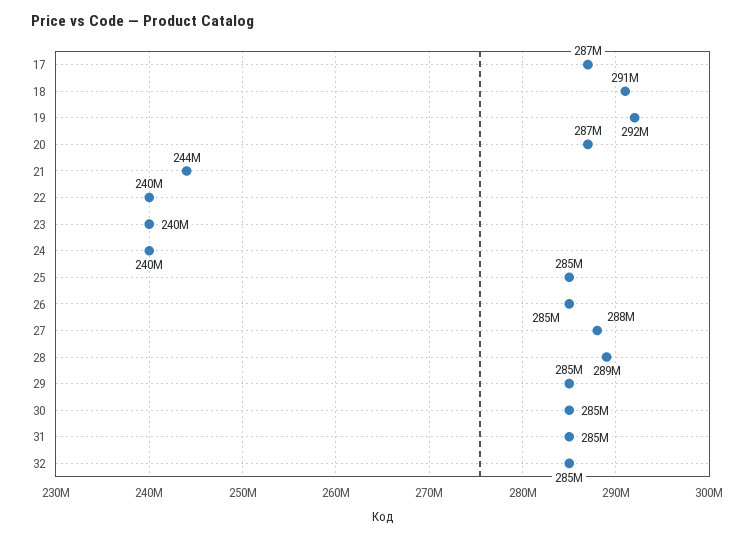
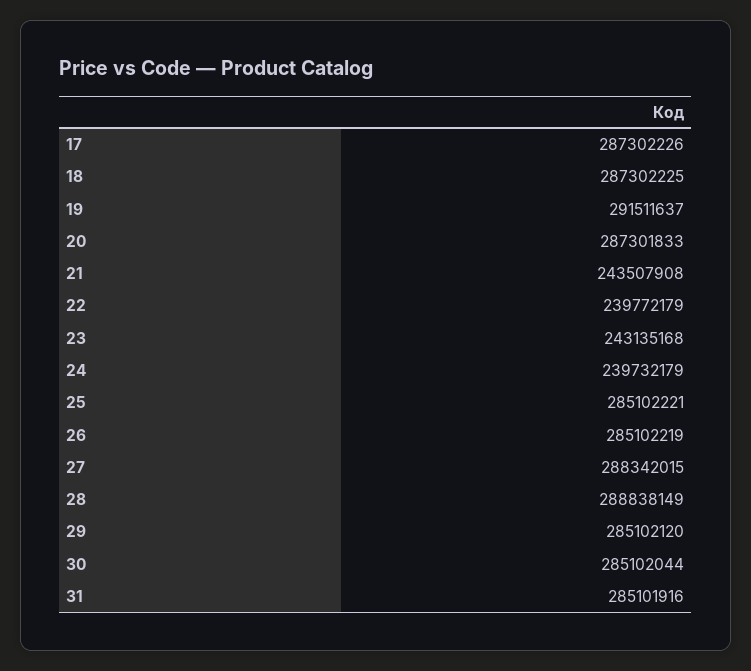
18: 291000000 -> 287302225
23: 240000000 -> 243135168
32: 285000000 -> none

